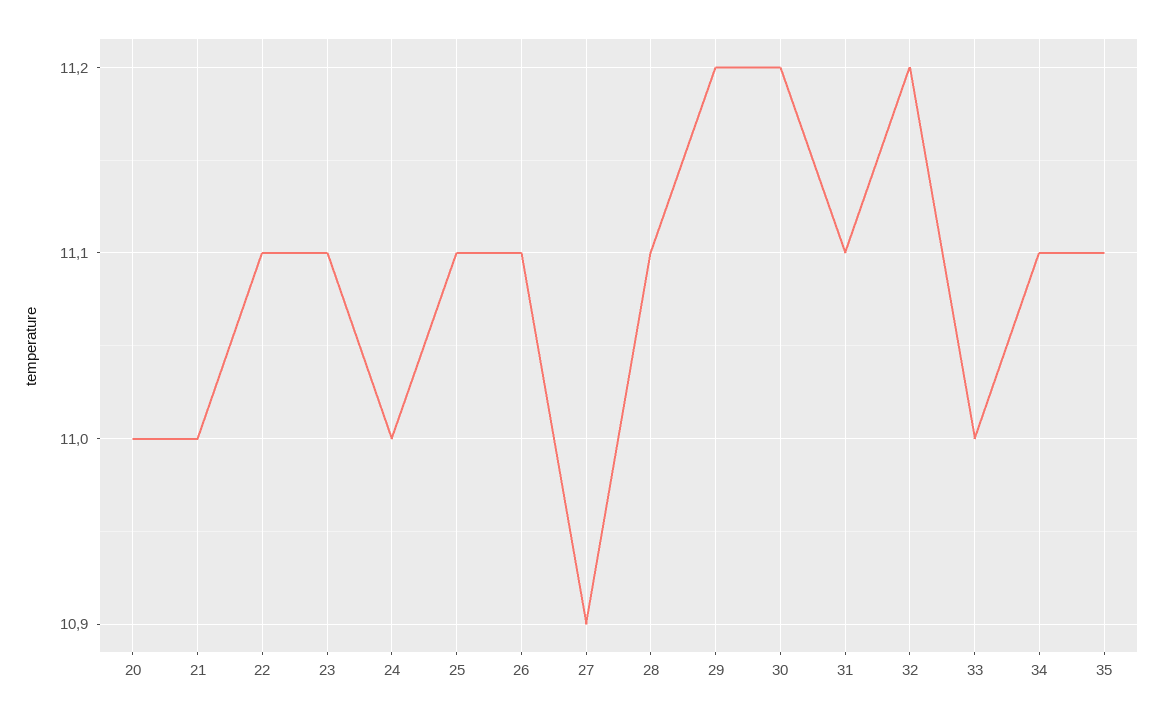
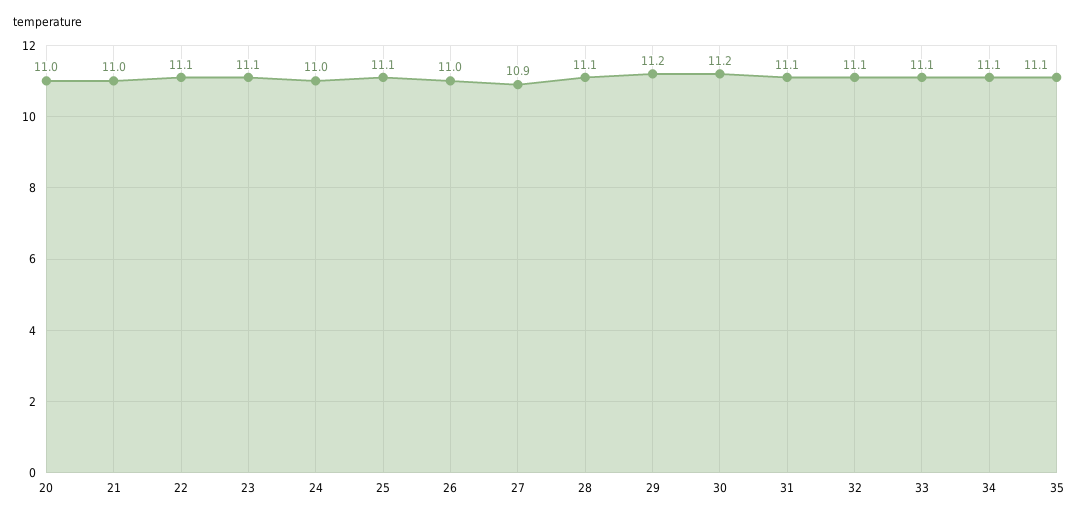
26: 11.1 -> 11
32: 11.2 -> 11.1
33: 11 -> 11.1

